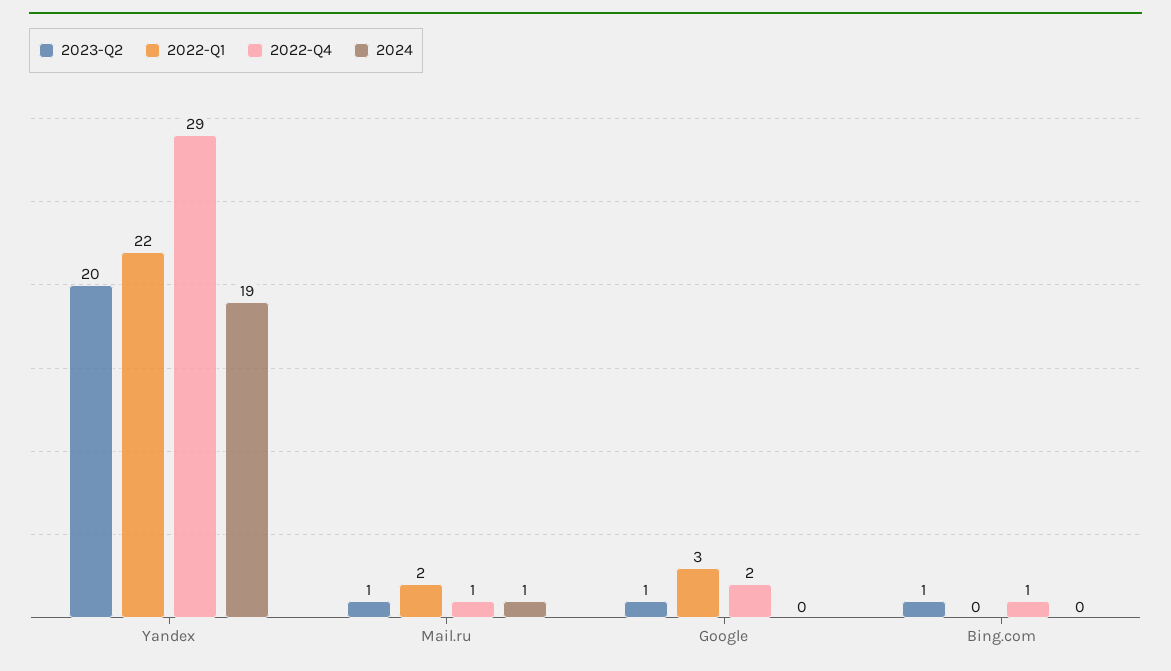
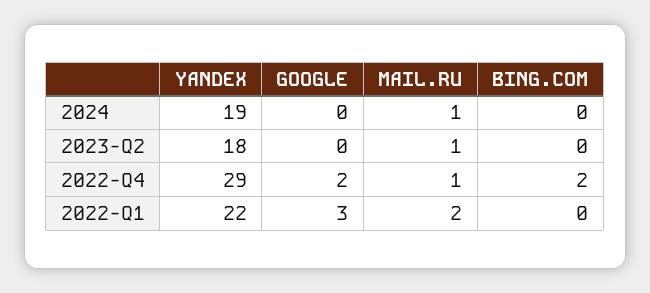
2023-Q2, Yandex: 20 -> 18
2023-Q2, Google: 1 -> 0
2023-Q2, Bing.com: 1 -> 0
2022-Q4, Bing.com: 1 -> 2

